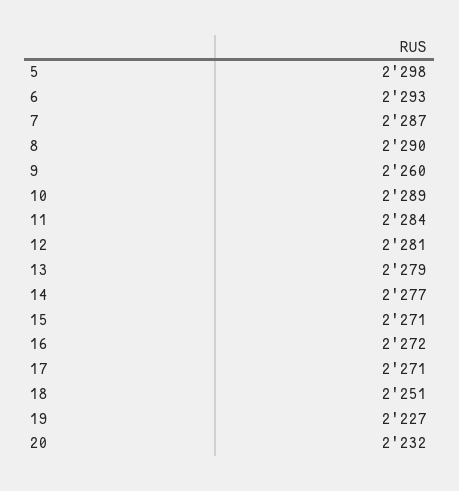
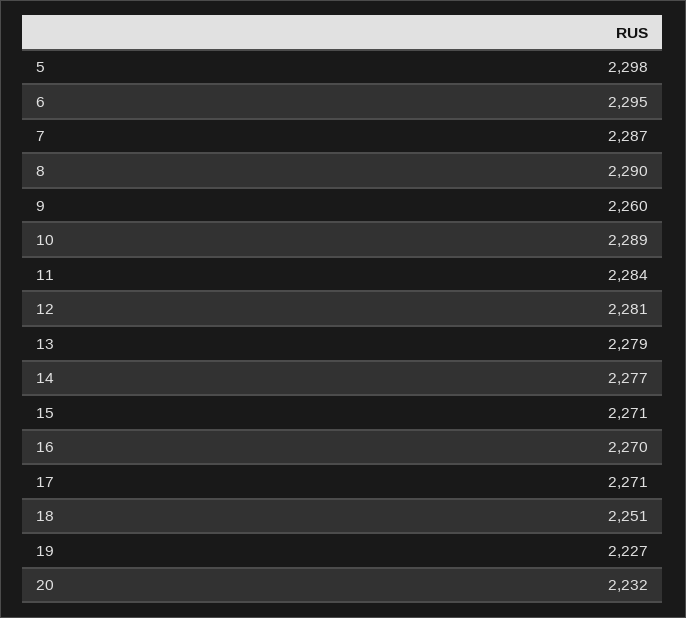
6: 2293 -> 2295
16: 2272 -> 2270

